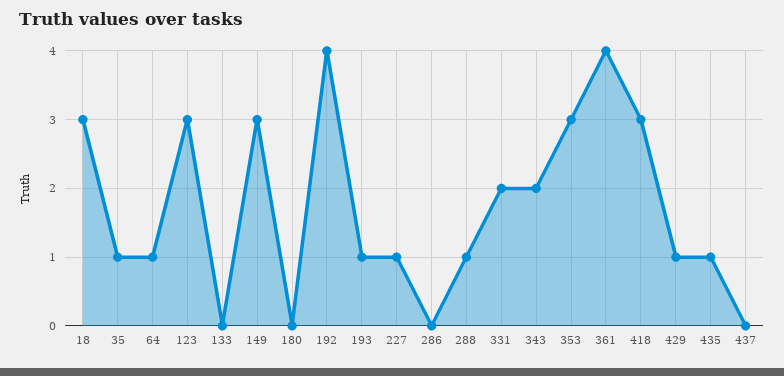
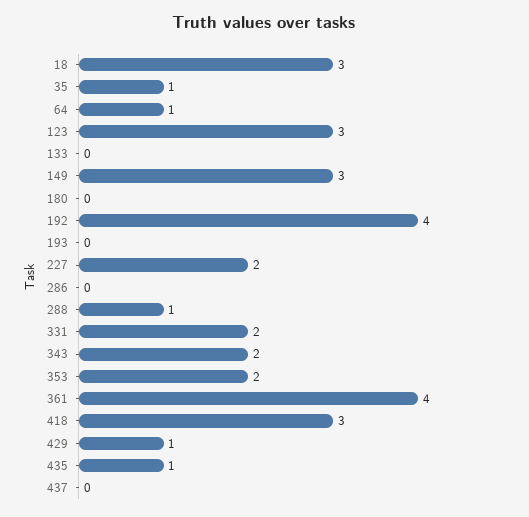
193: 1 -> 0
227: 1 -> 2
353: 3 -> 2

